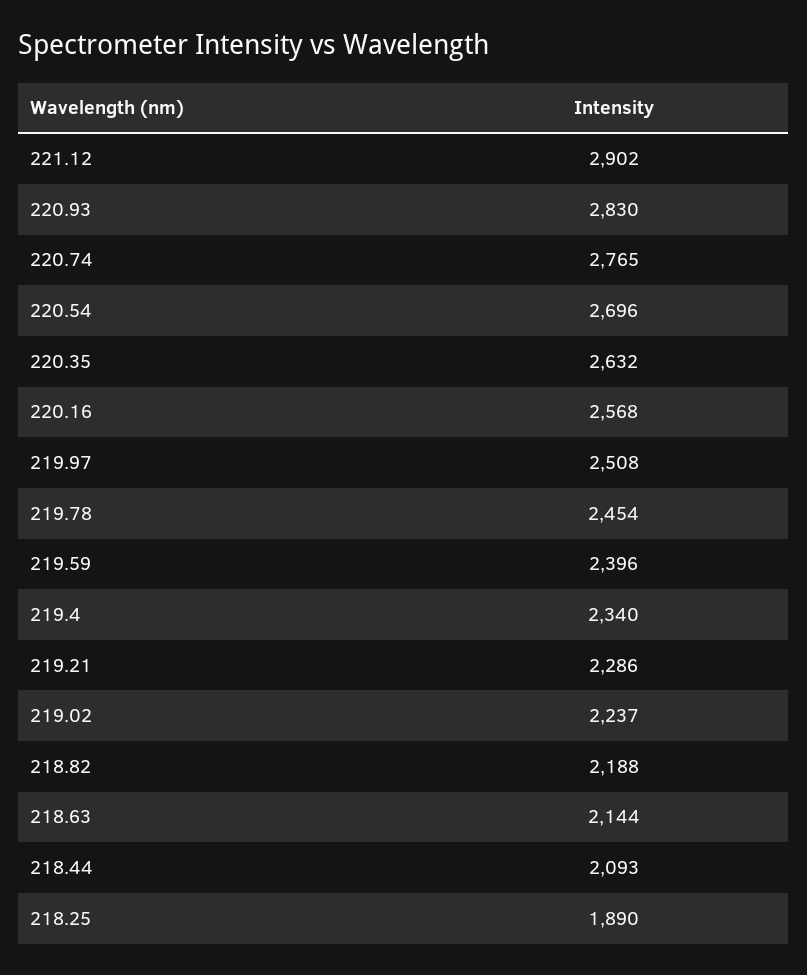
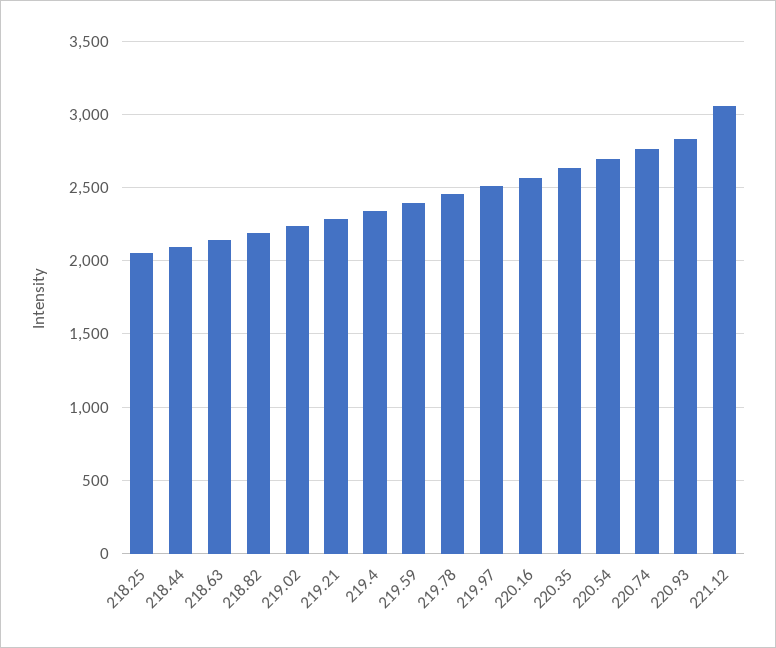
221.12: 2902 -> 3050
218.25: 1890 -> 2050

